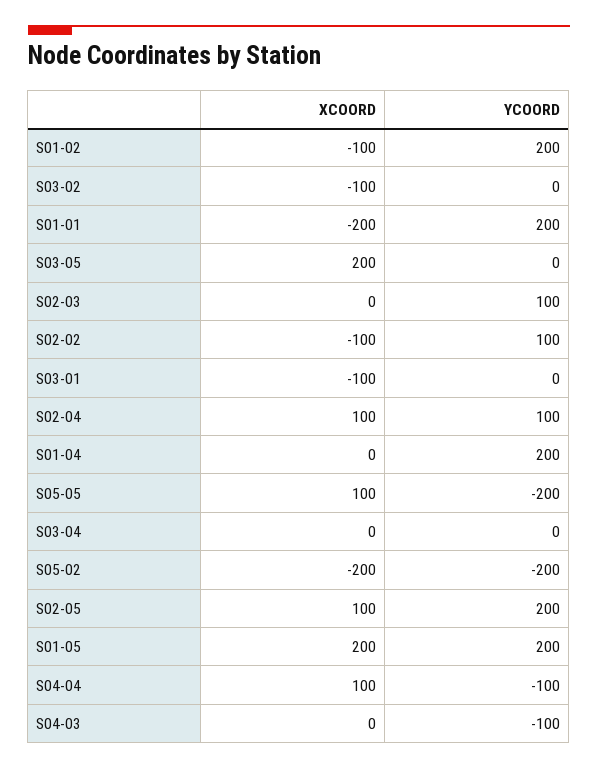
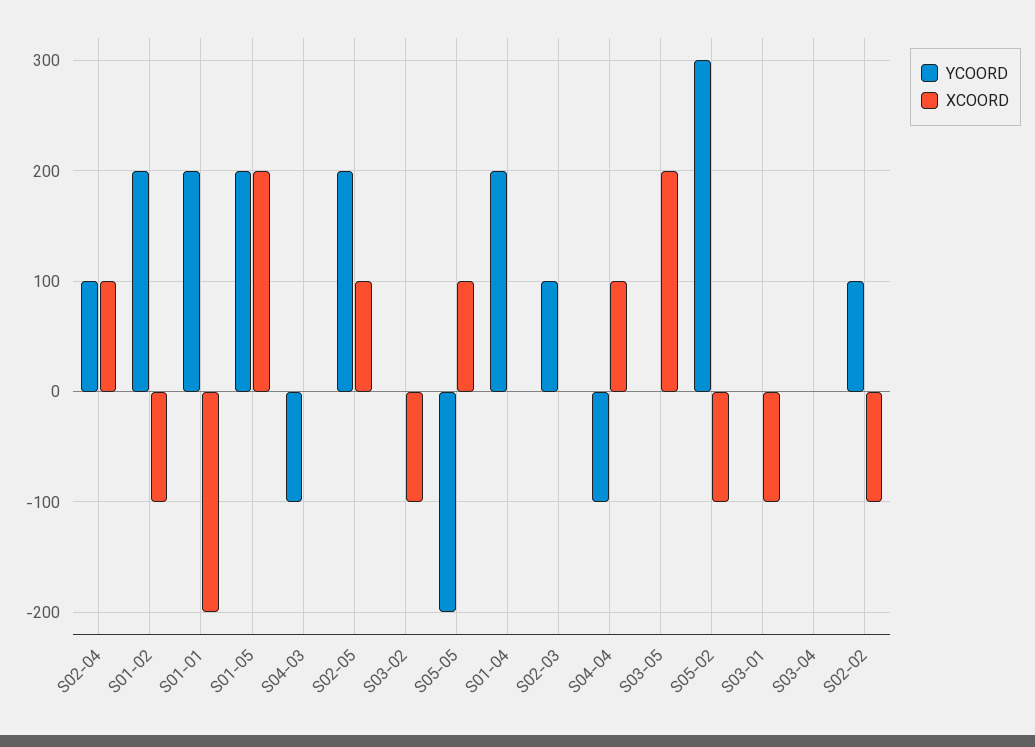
XCOORD, S05-02: -200 -> -100
YCOORD, S05-02: -200 -> 300

